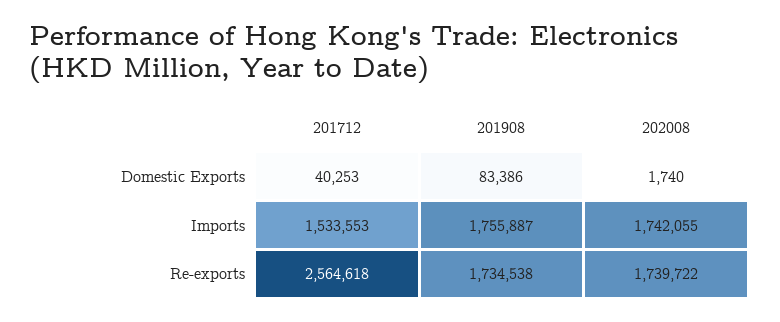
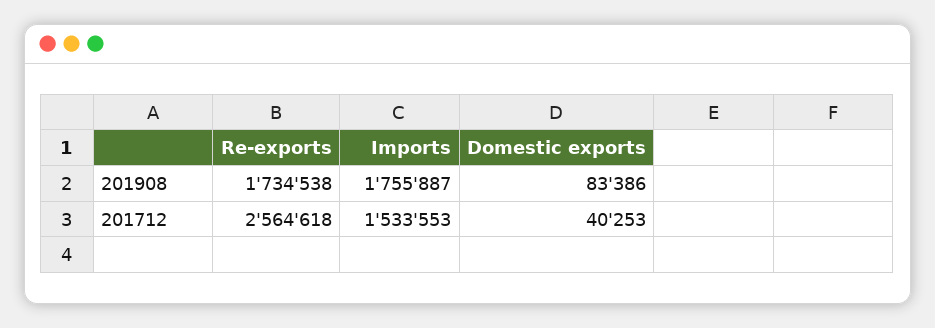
202008, Domestic Exports: 1740 -> none
202008, Imports: 1742055 -> none
202008, Re-exports: 1739722 -> none

